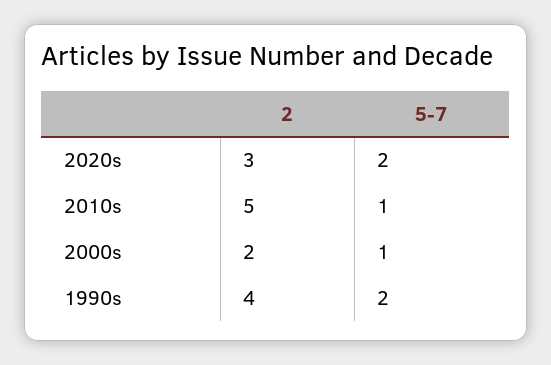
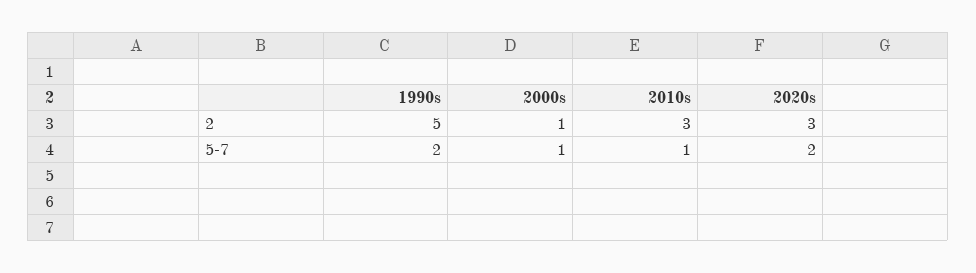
2, 2010s: 5 -> 3
2, 2000s: 2 -> 1
2, 1990s: 4 -> 5

